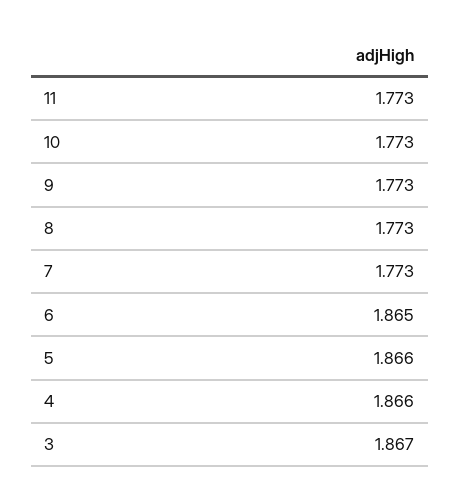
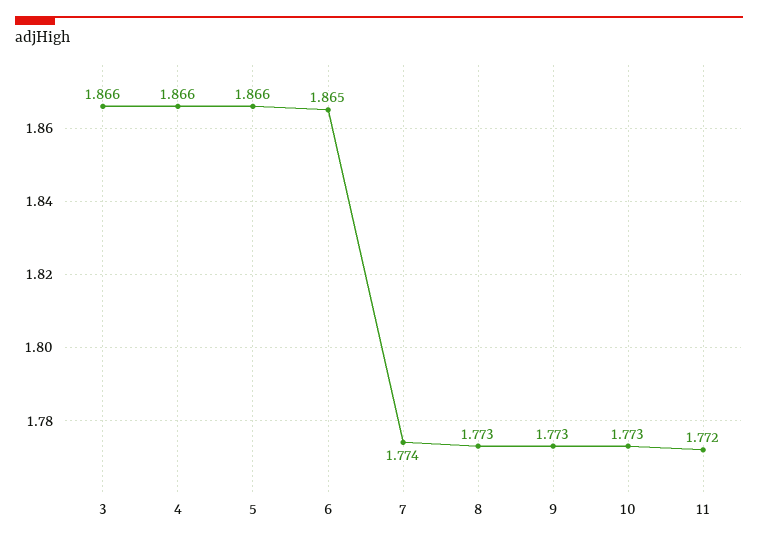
11: 1.773 -> 1.772
7: 1.773 -> 1.774
3: 1.867 -> 1.866

